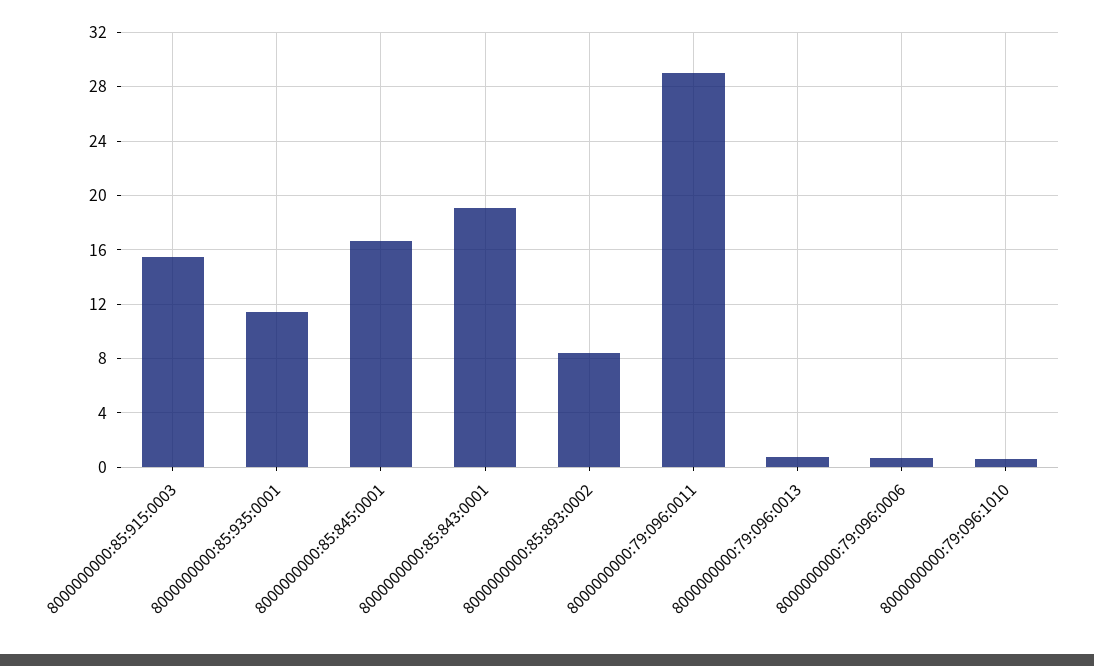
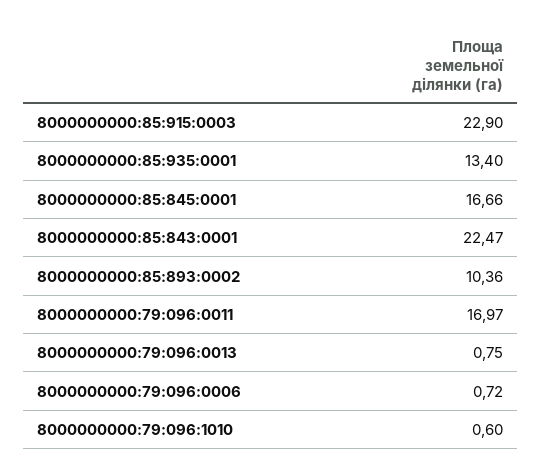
8000000000:85:915:0003: 15.5 -> 22.9
8000000000:85:935:0001: 11.5 -> 13.4
8000000000:85:843:0001: 19 -> 22.47
8000000000:85:893:0002: 8.5 -> 10.36
8000000000:79:096:0011: 29 -> 16.97

